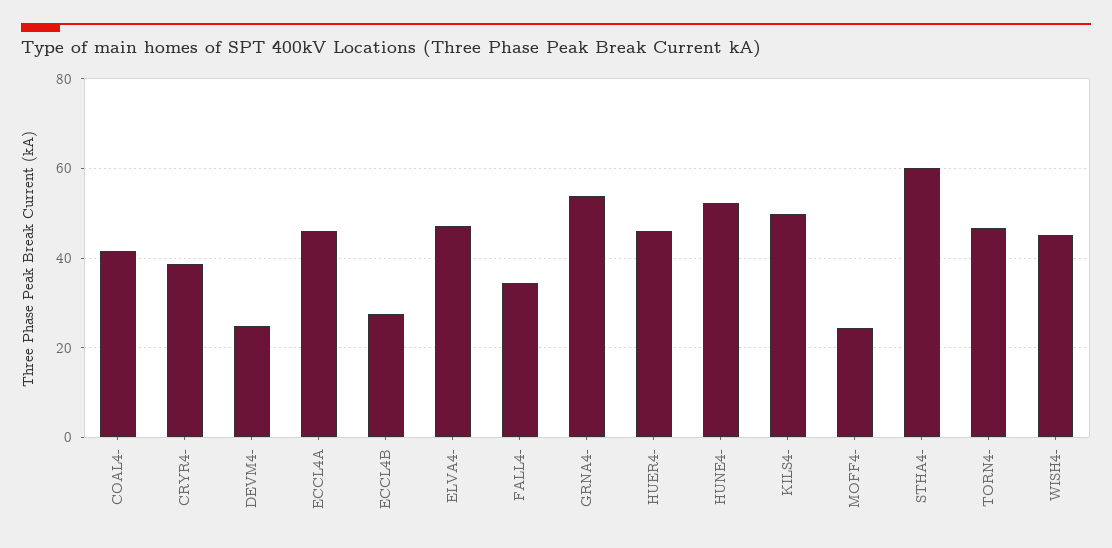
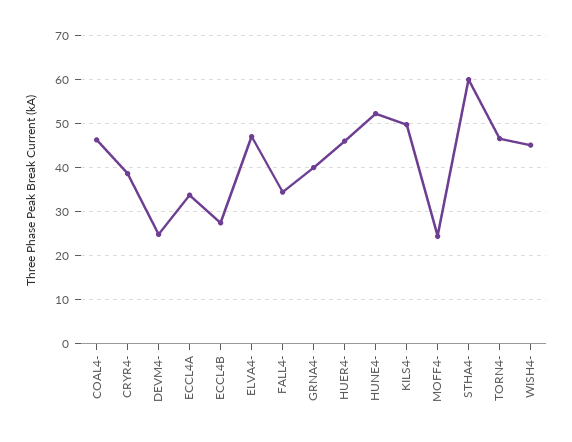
COAL4-: 42 -> 46
ECCL4A: 46 -> 34
GRNA4-: 54 -> 40

